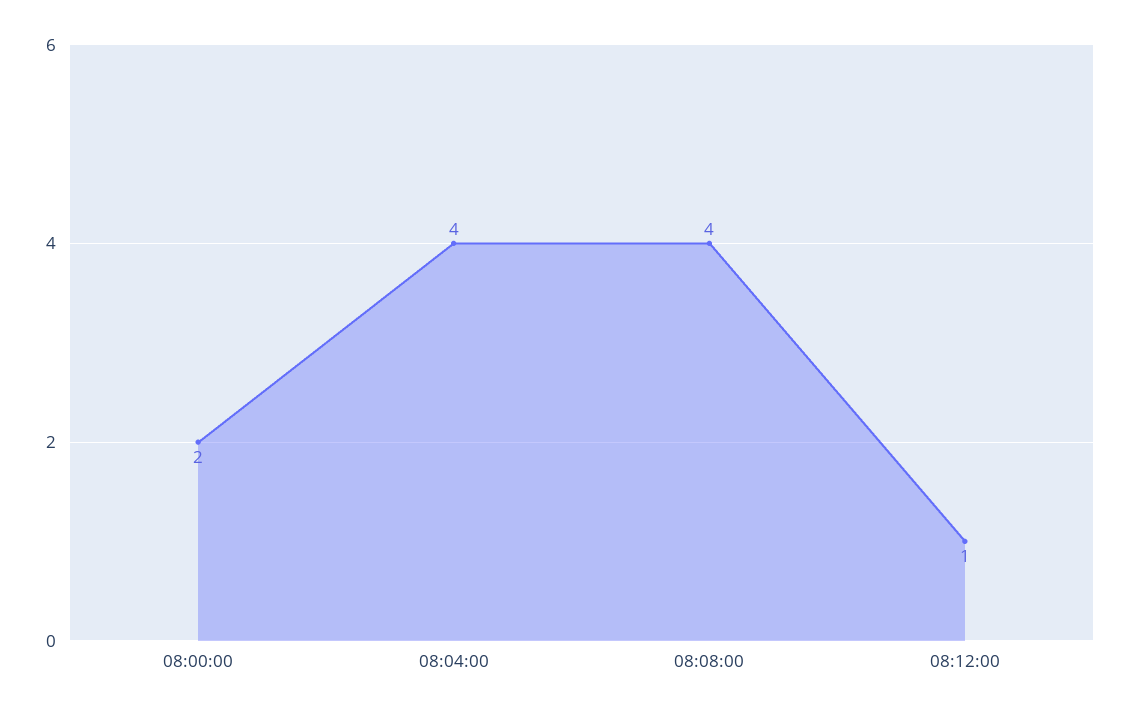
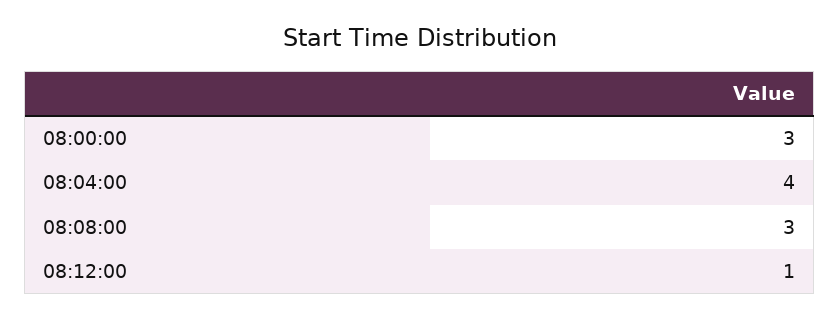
08:00:00: 2 -> 3
08:08:00: 4 -> 3

